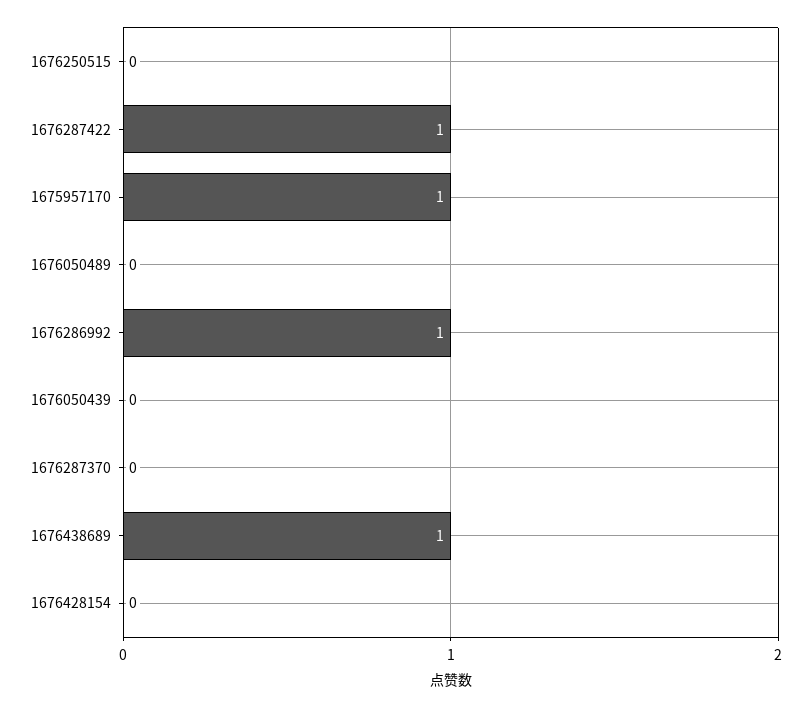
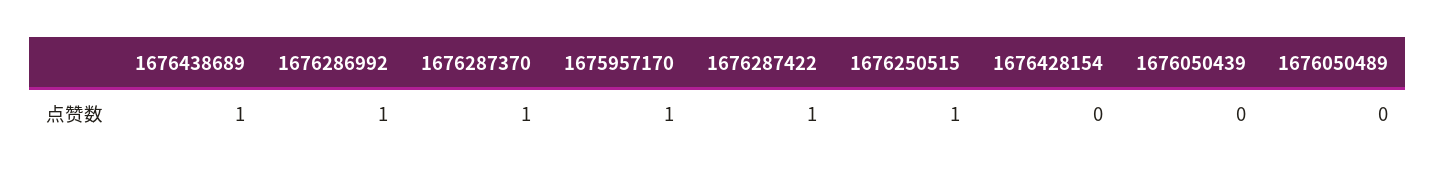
1676250515: 0 -> 1
1676287370: 0 -> 1

